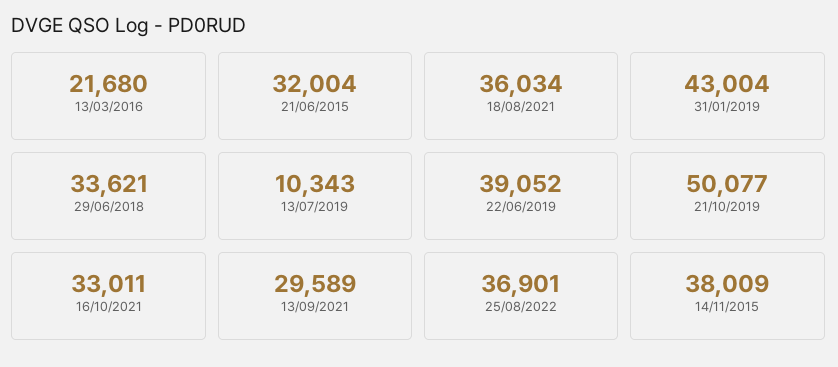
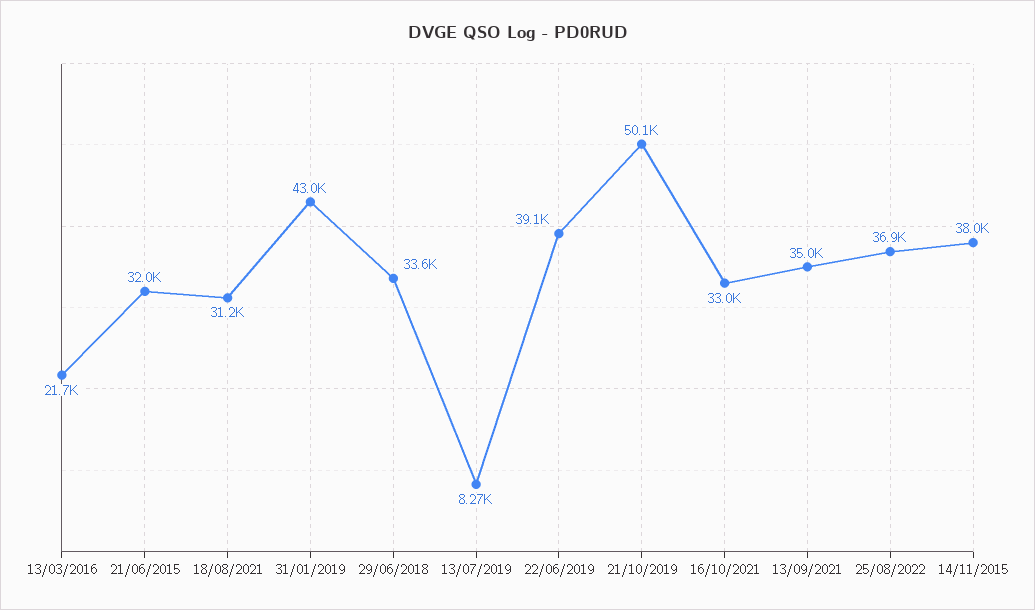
18/08/2021: 36034 -> 31200
13/07/2019: 10343 -> 8270
13/09/2021: 29589 -> 35000

